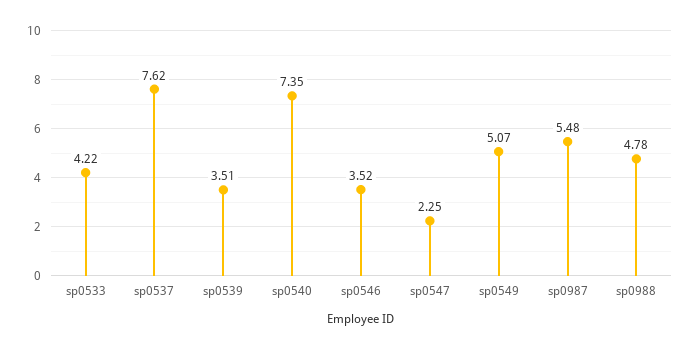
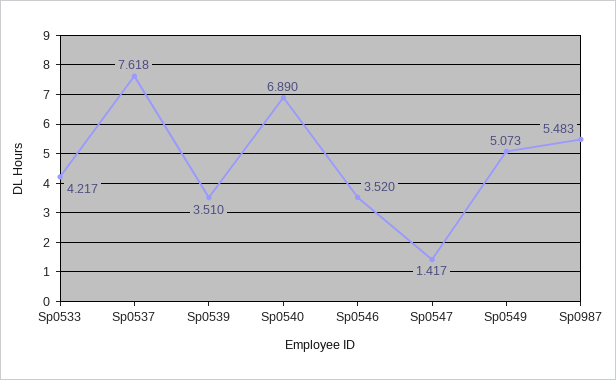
sp0540: 7.35 -> 6.89
sp0547: 2.25 -> 1.417
sp0988: 4.78 -> none

